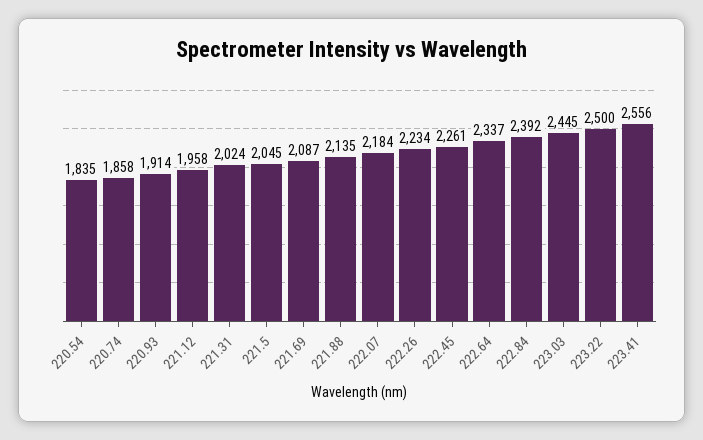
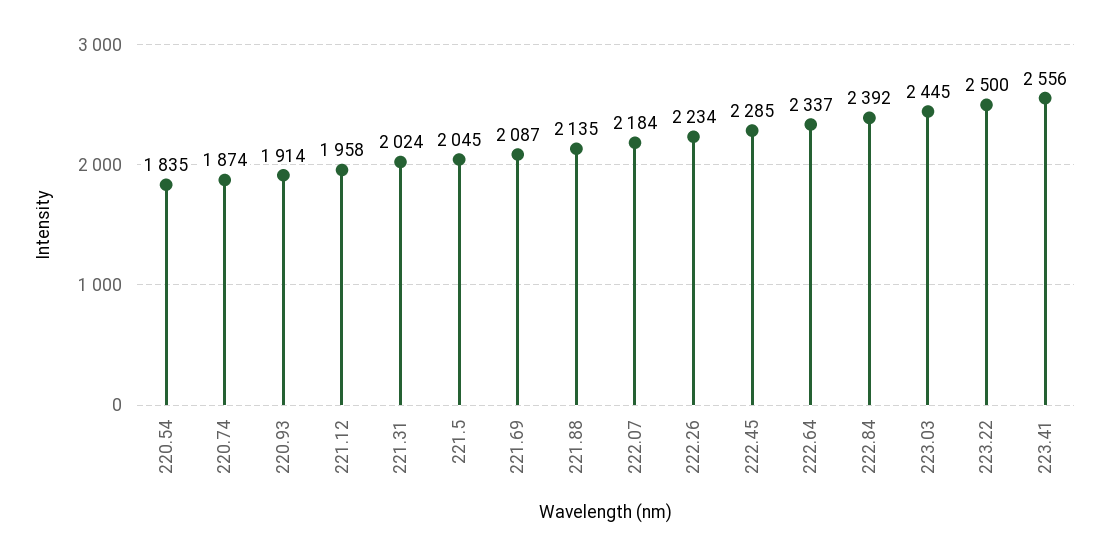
220.74: 1858 -> 1874
222.45: 2261 -> 2285

